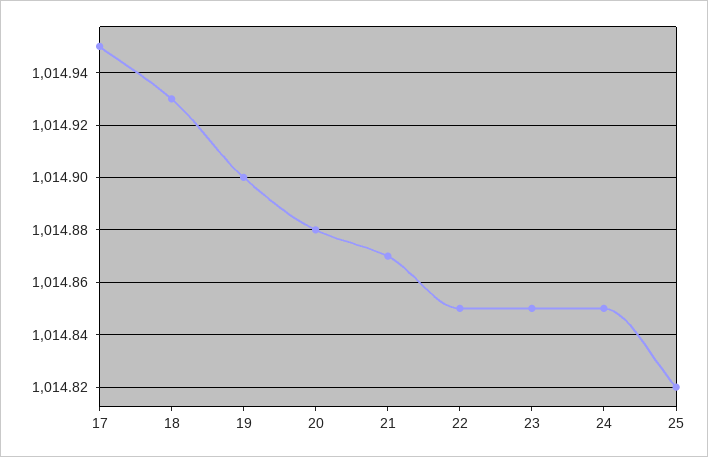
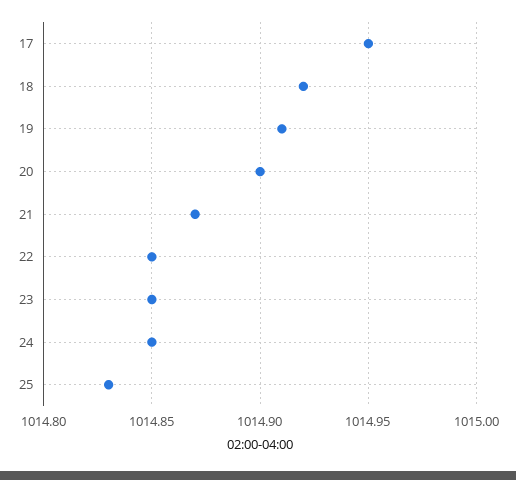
18: 1014.93 -> 1014.92
19: 1014.9 -> 1014.91
20: 1014.88 -> 1014.9
25: 1014.82 -> 1014.83

